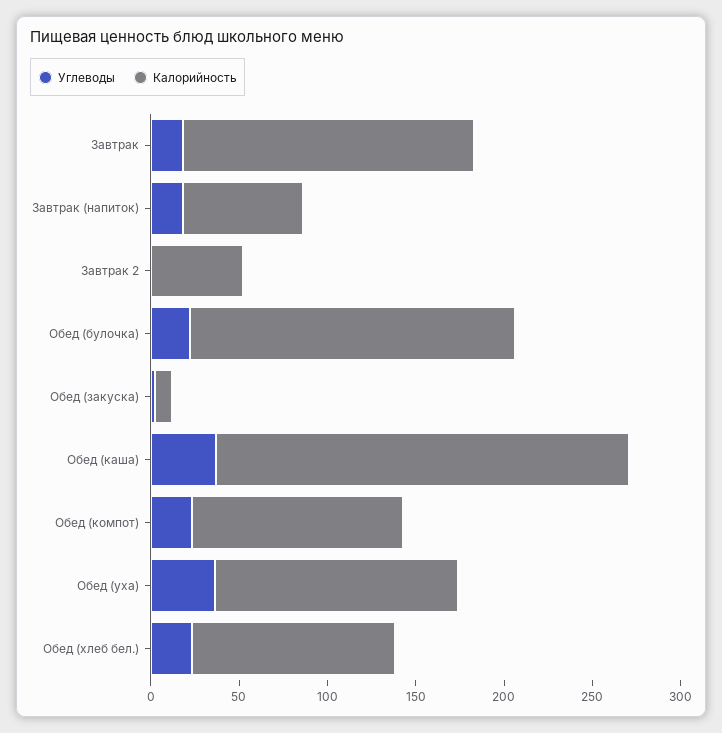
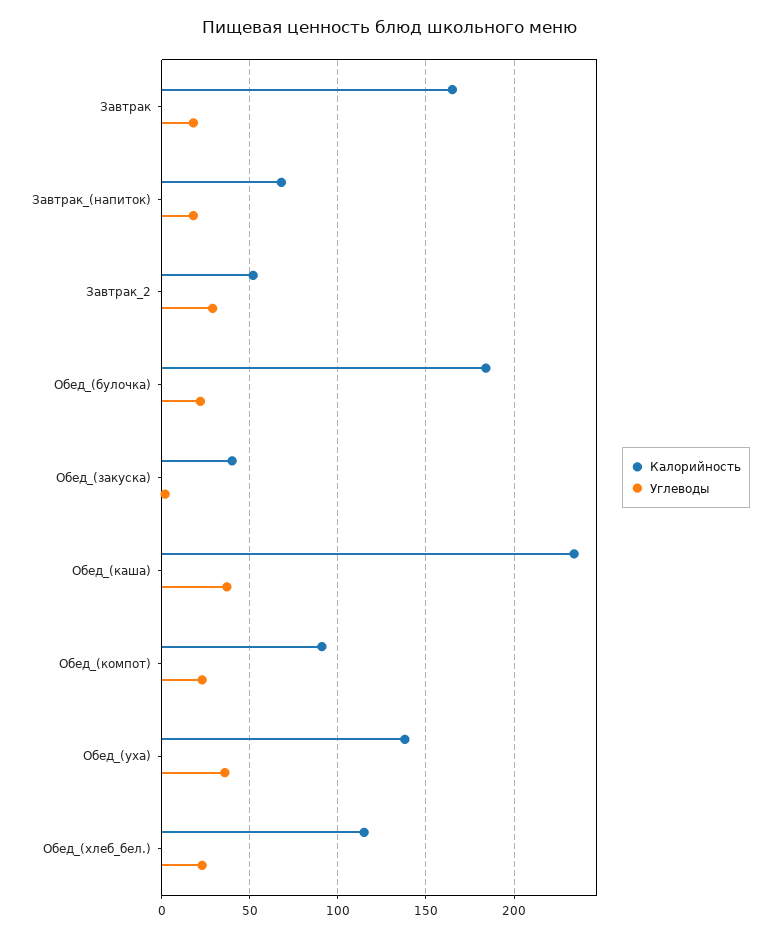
Углеводы, Завтрак 2: 0 -> 30
Калорийность, Обед (закуска): 10 -> 40
Калорийность, Обед (компот): 120 -> 90

